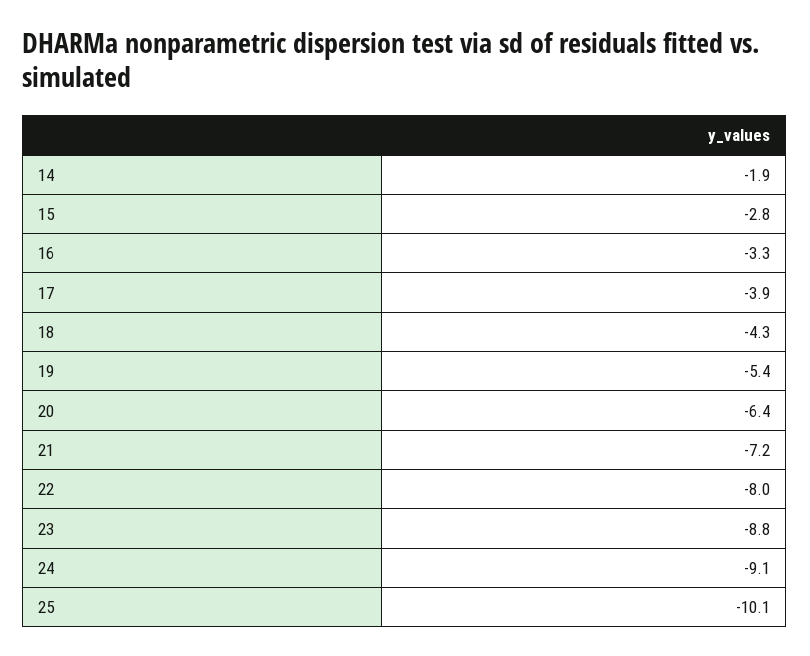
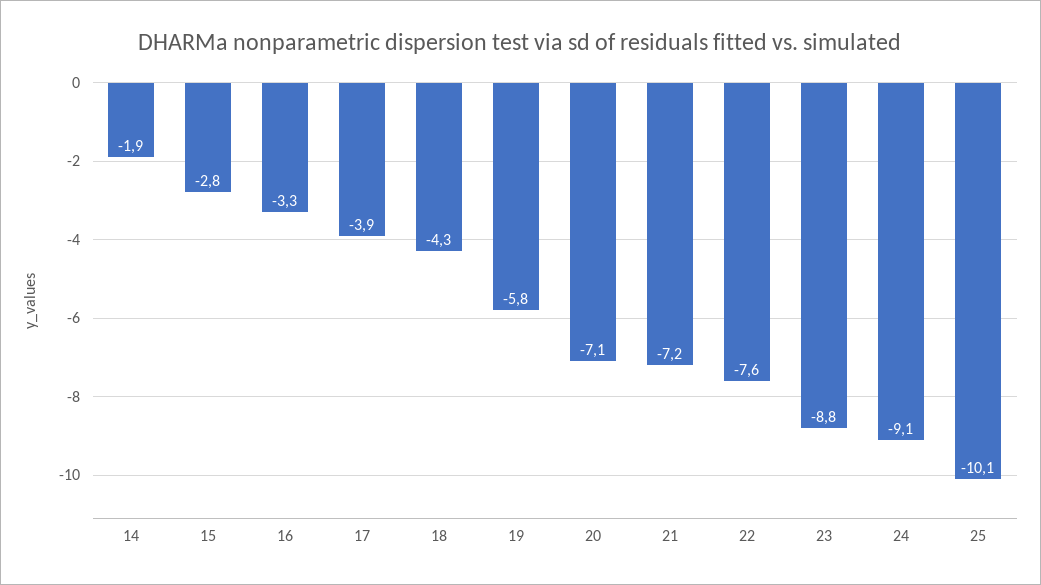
19: -5.4 -> -5.8
20: -6.4 -> -7.1
22: -8 -> -7.6

